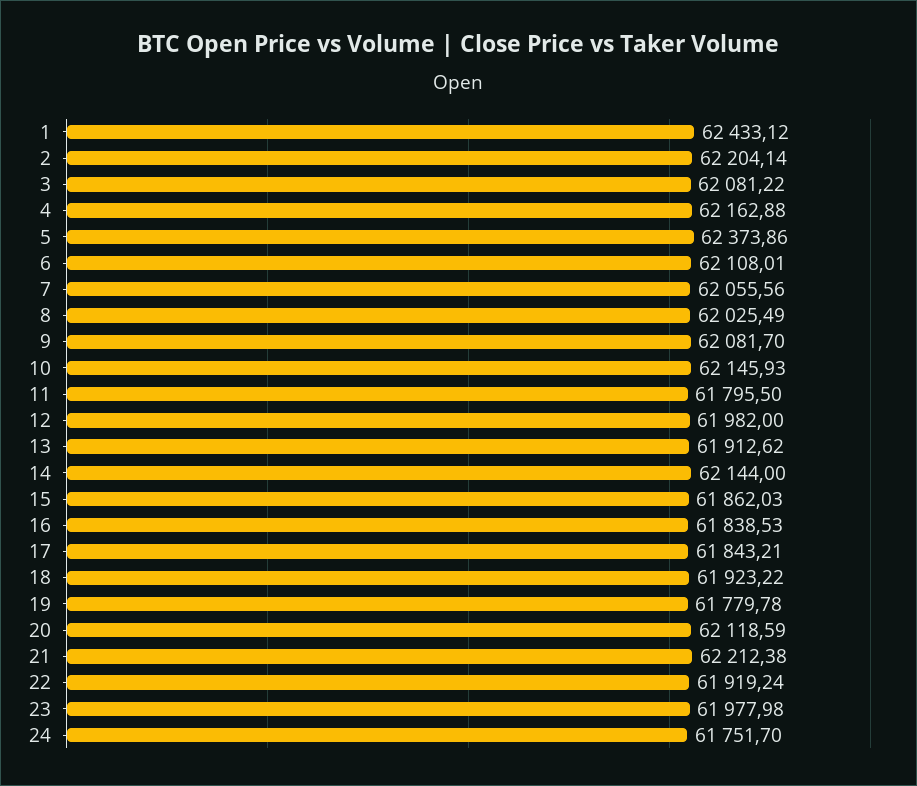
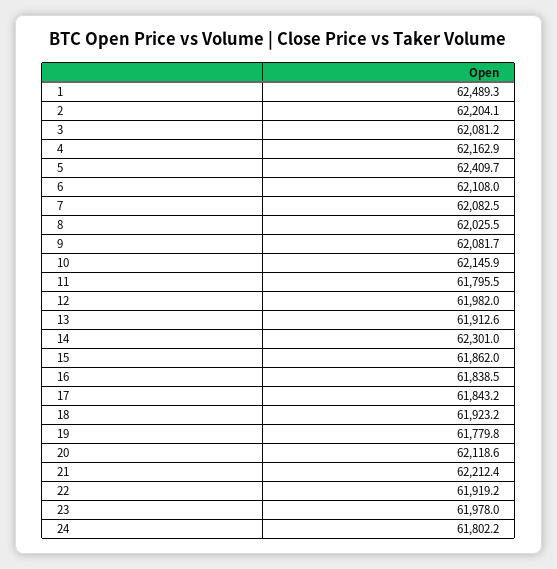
1: 62433.12 -> 62489.3
5: 62373.86 -> 62409.7
7: 62055.56 -> 62082.5
14: 62144 -> 62301
24: 61751.7 -> 61802.2

